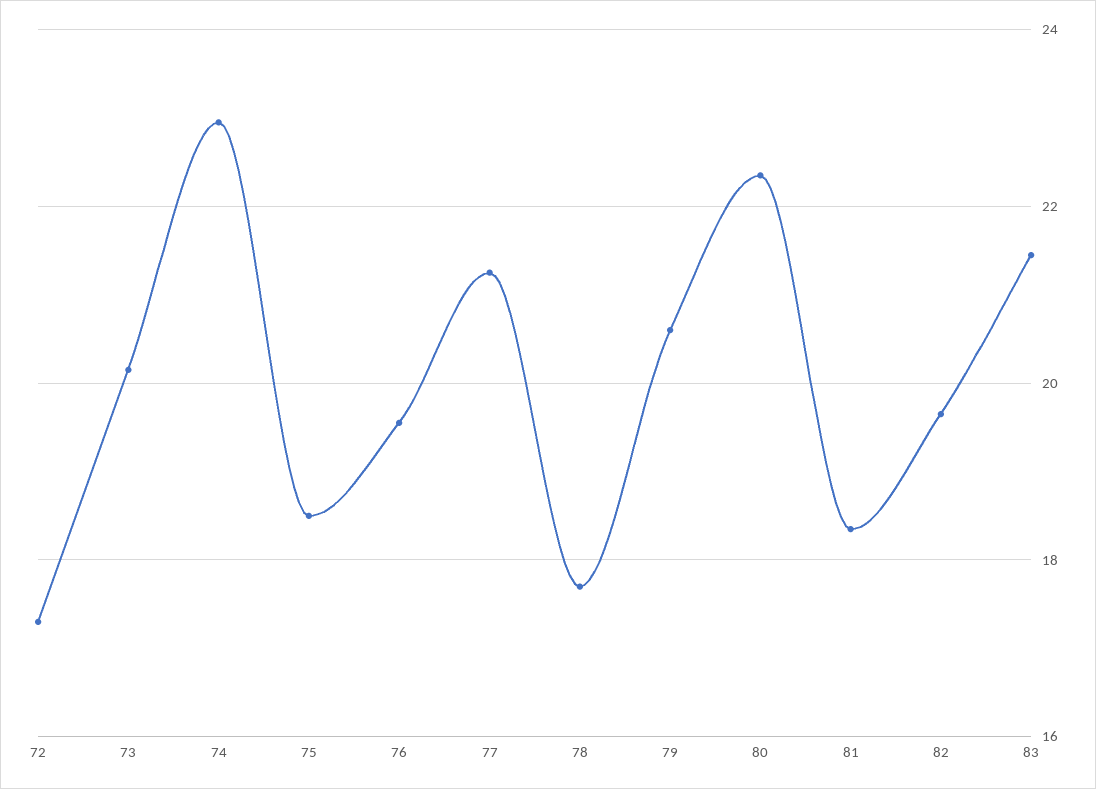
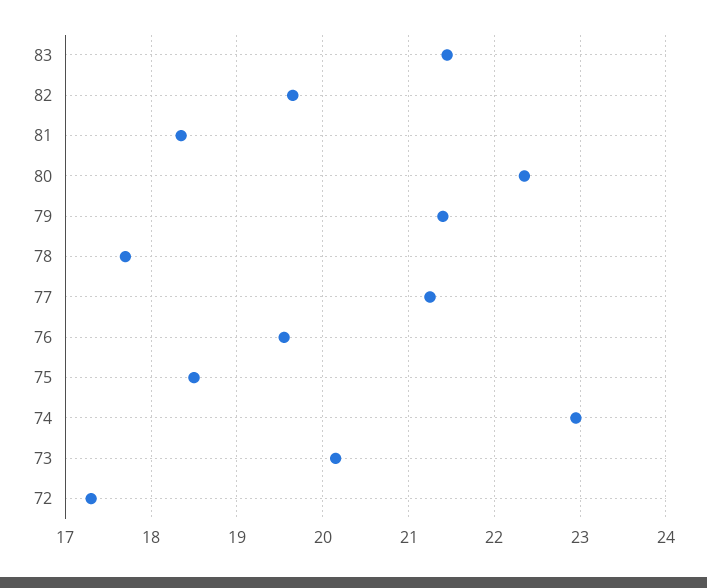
79: 20.6 -> 21.4

